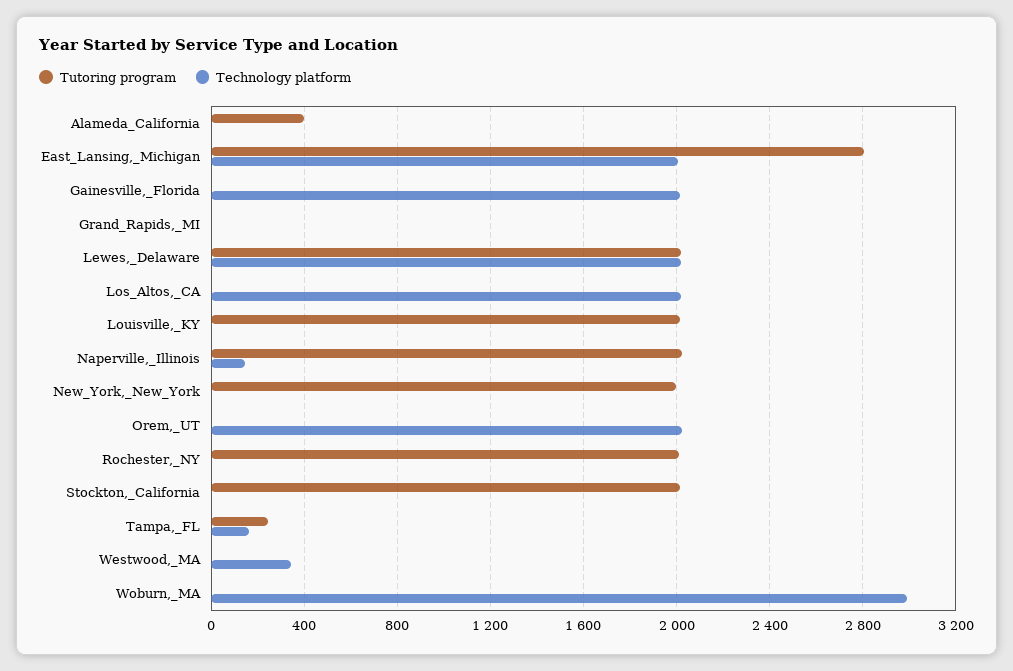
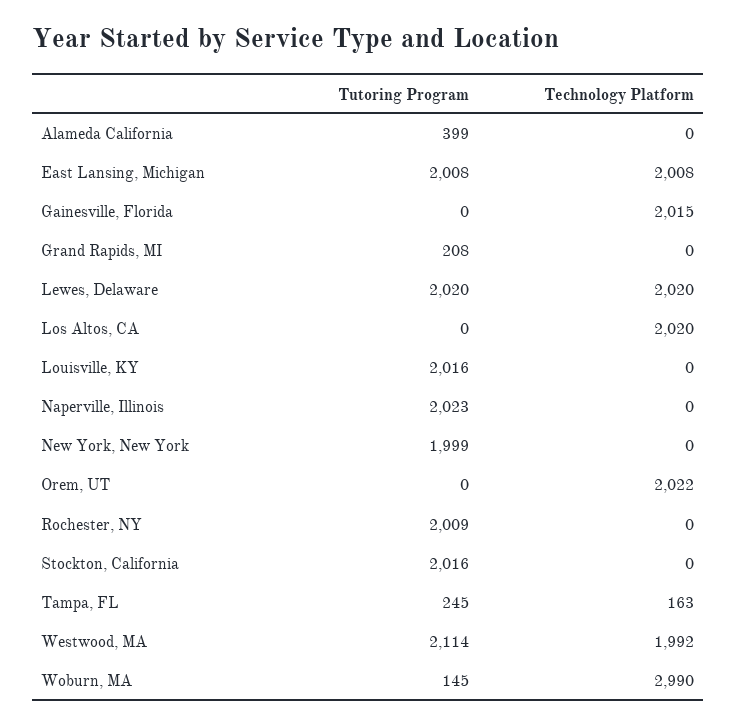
Tutoring program, East_Lansing,_Michigan: 2800 -> 2008
Tutoring program, Grand_Rapids,_MI: 0 -> 208
Technology platform, Naperville,_Illinois: 150 -> 0
Tutoring program, Westwood,_MA: 0 -> 2114
Technology platform, Westwood,_MA: 350 -> 1992
Tutoring program, Woburn,_MA: 0 -> 145

